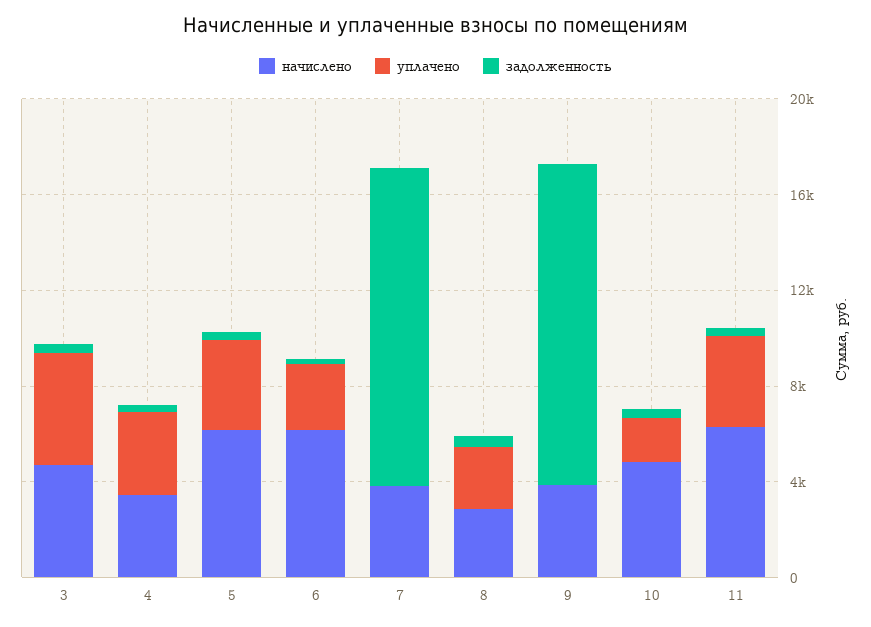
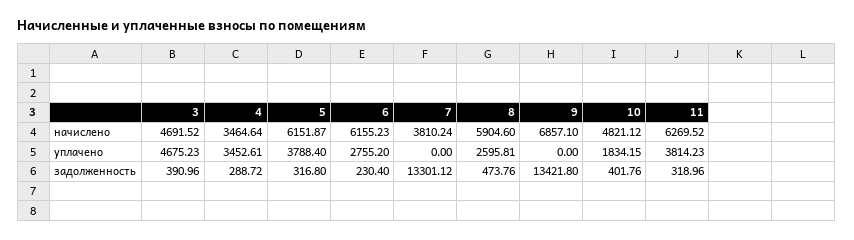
начислено, 8: 3000 -> 5904.6
начислено, 9: 4000 -> 6857.1

